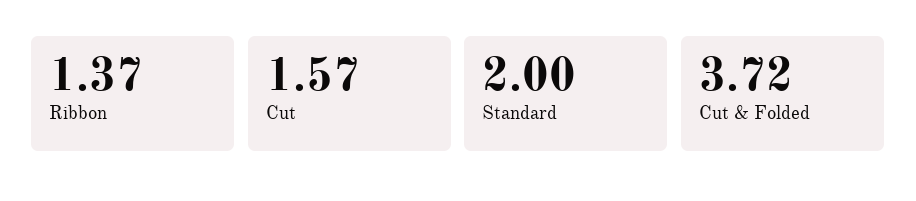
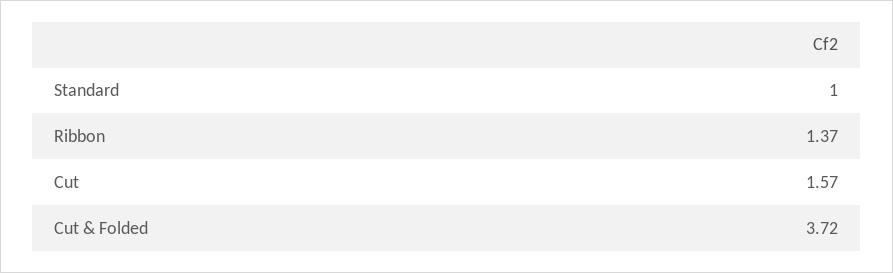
Standard: 2 -> 1

